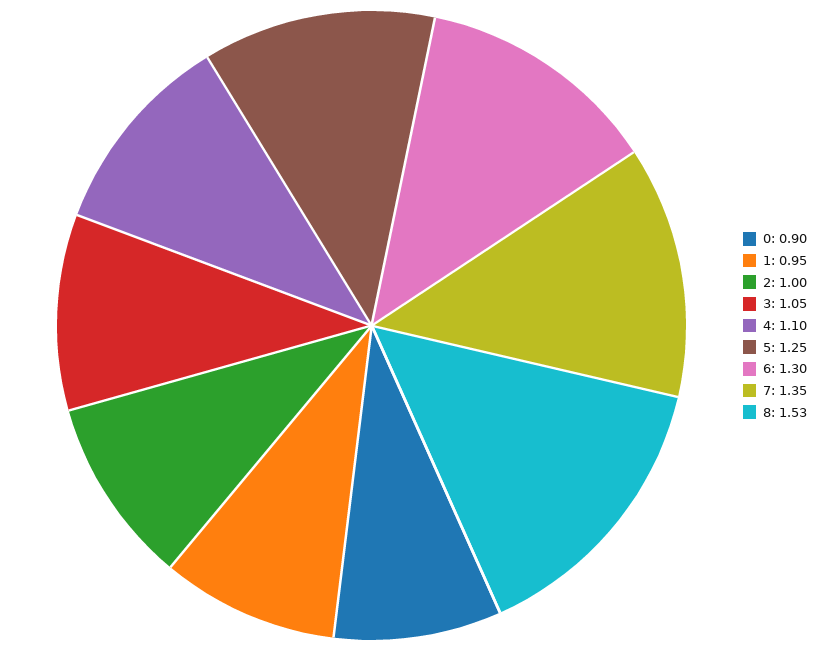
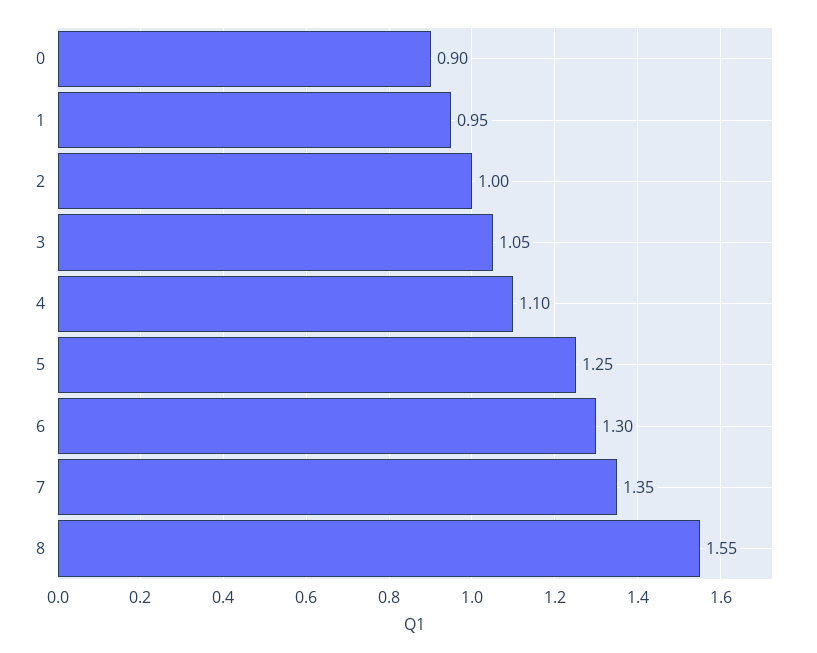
8: 1.53 -> 1.55

